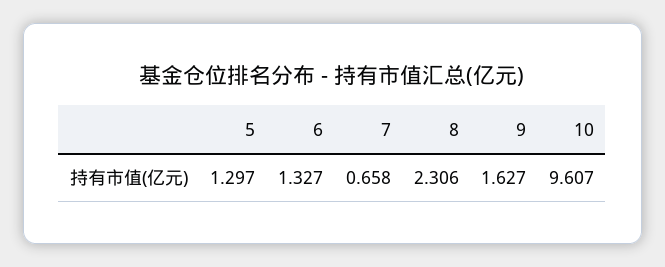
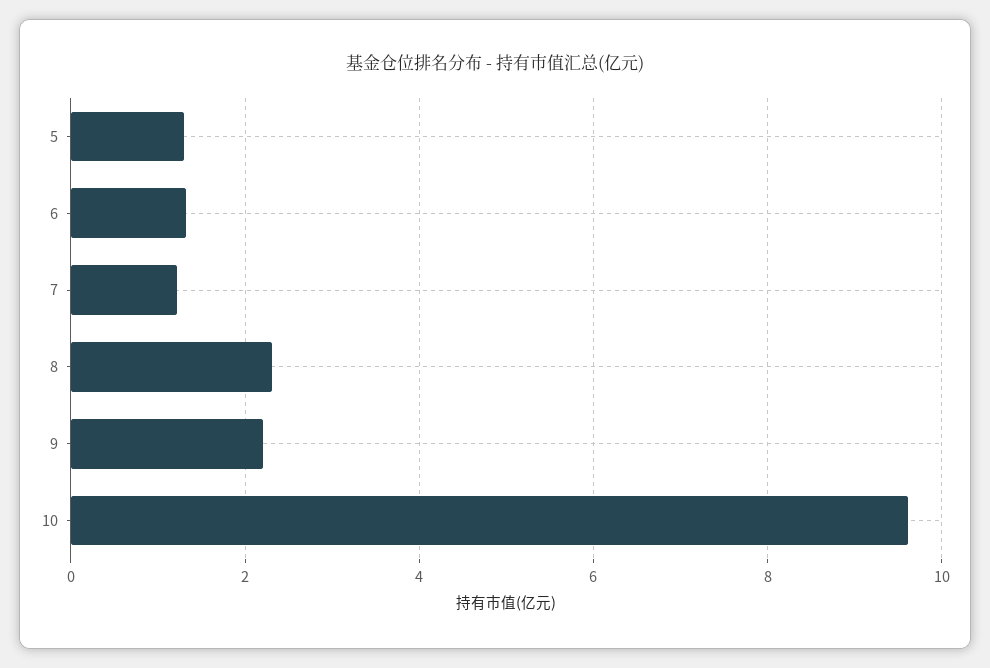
7: 0.658 -> 1.2
9: 1.627 -> 2.2

